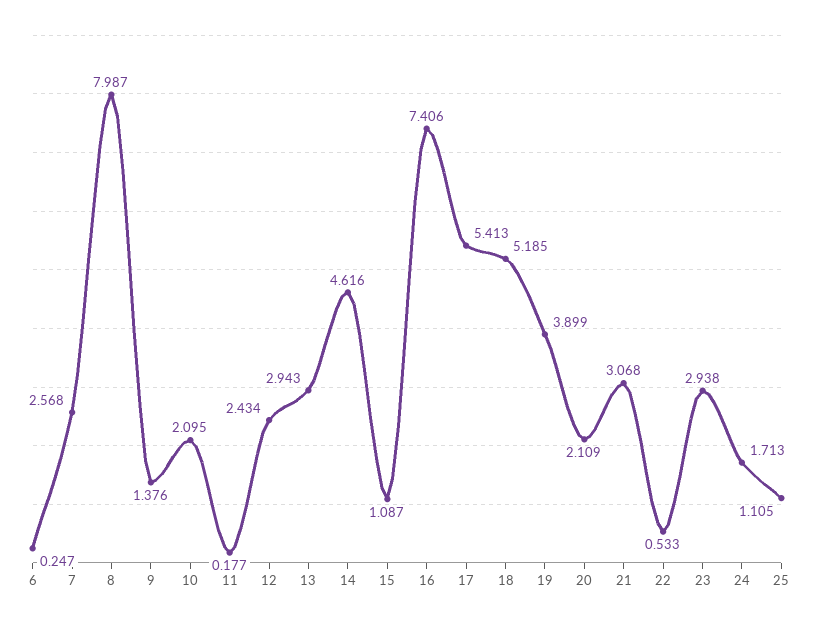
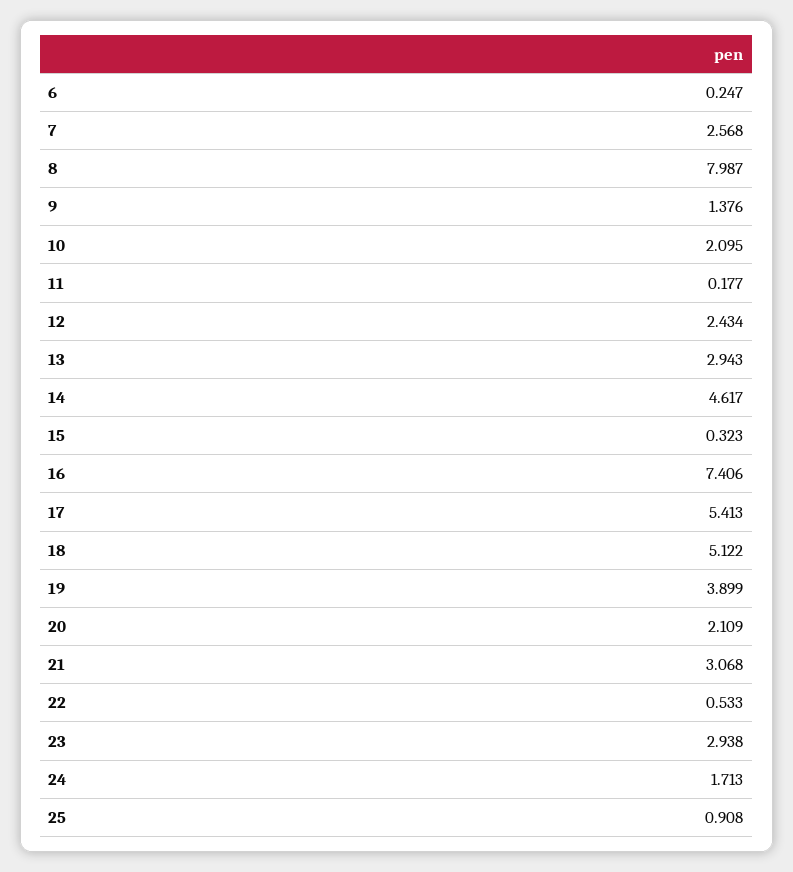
14: 4.616 -> 4.617
15: 1.087 -> 0.323
18: 5.185 -> 5.122
25: 1.105 -> 0.908

